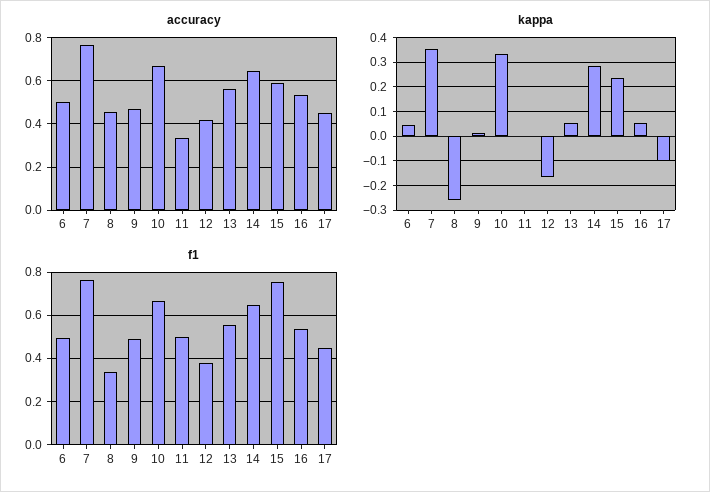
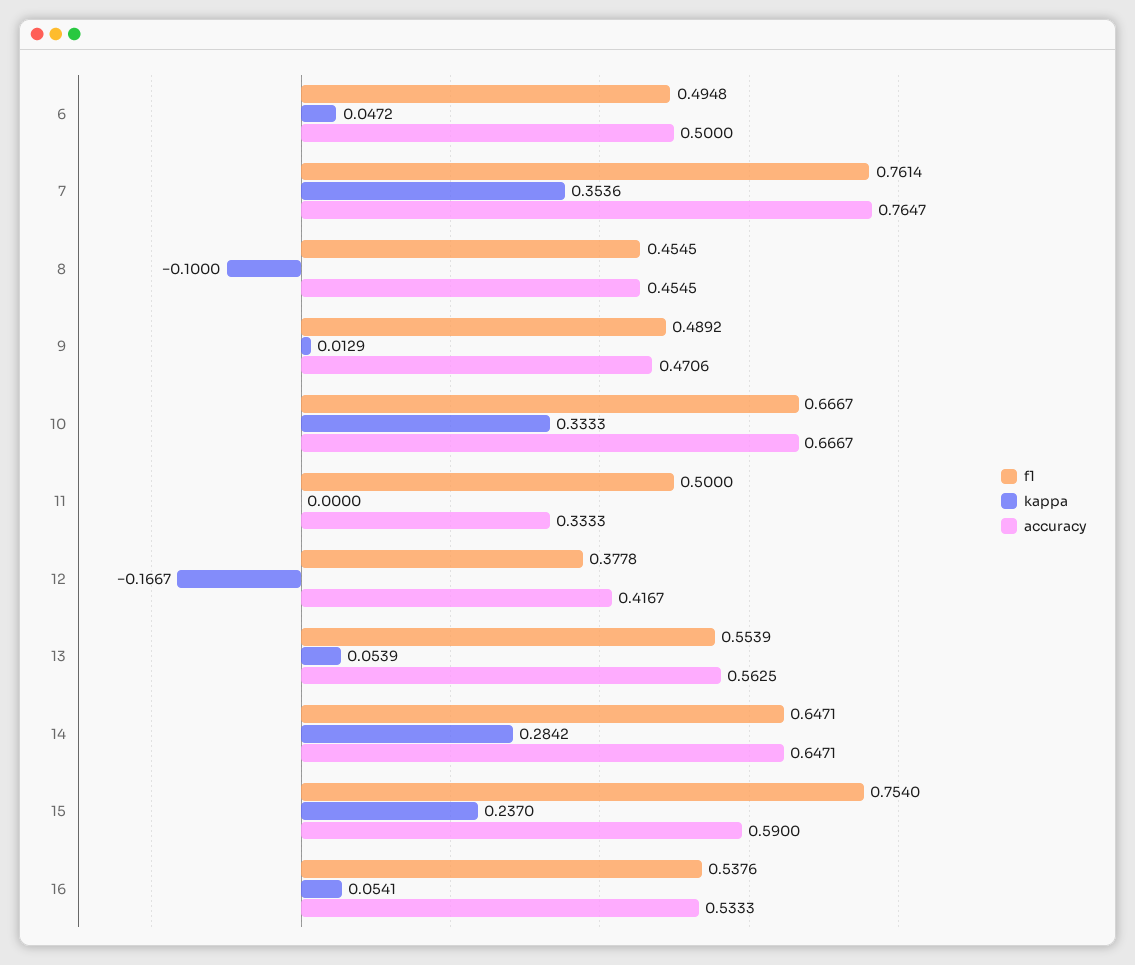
accuracy, 17: 0.45 -> none
kappa, 8: -0.25 -> -0.1
kappa, 17: -0.1 -> none
f1, 8: 0.35 -> 0.4545
f1, 17: 0.45 -> none

